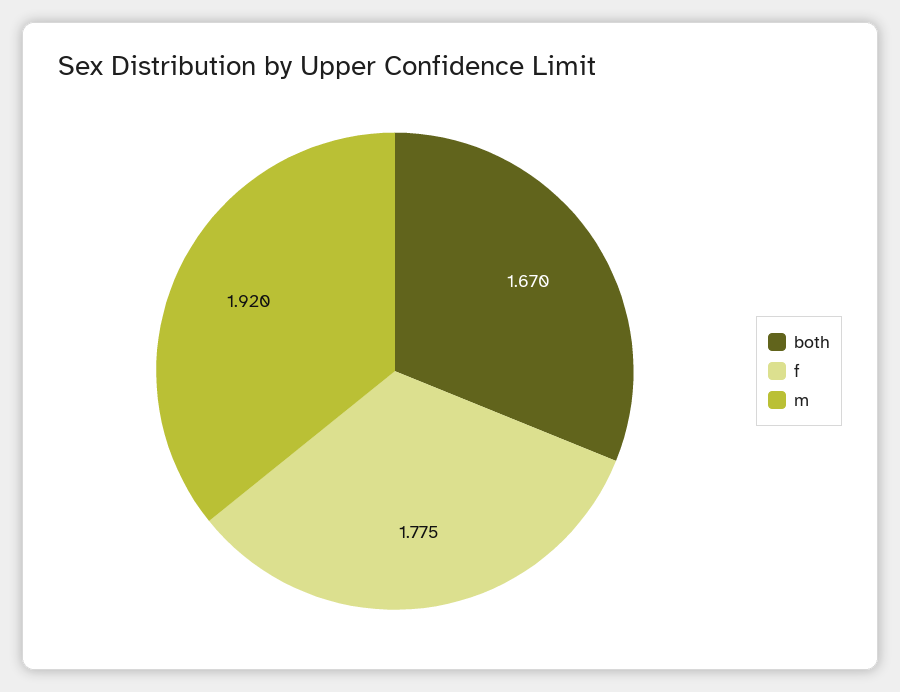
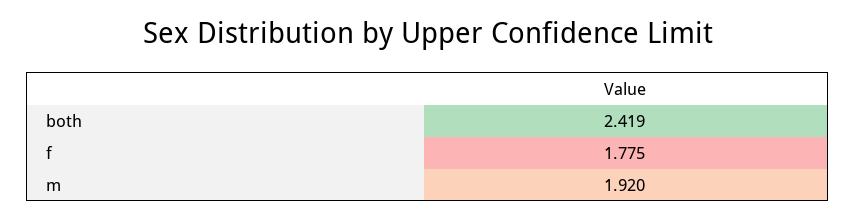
both: 1.67 -> 2.419

